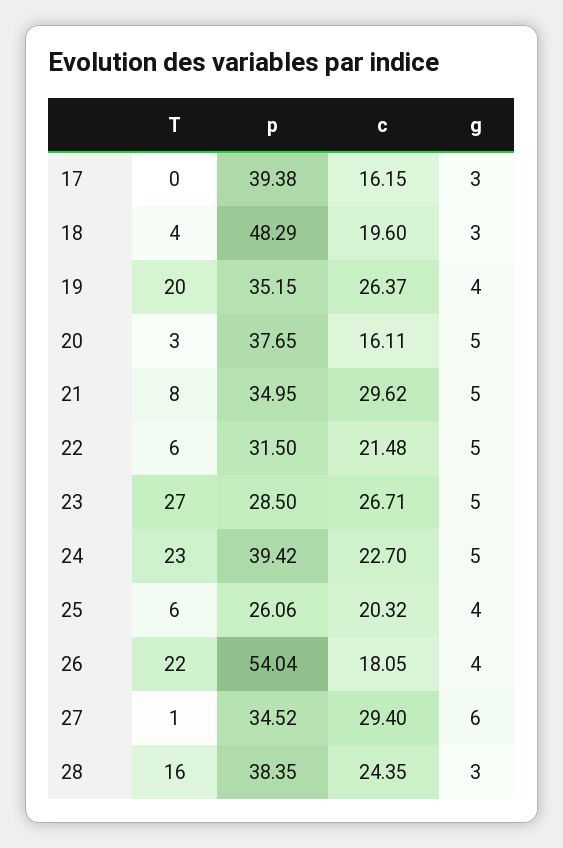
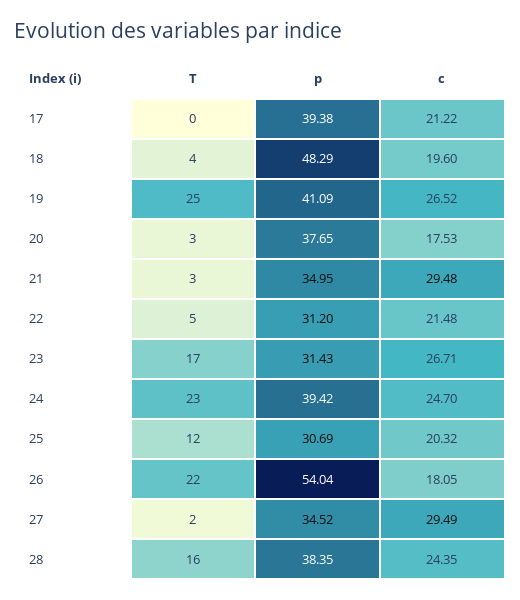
c, 17: 16.15 -> 21.22
g, 17: 3 -> none
g, 18: 3 -> none
T, 19: 20 -> 25
p, 19: 35.15 -> 41.09
c, 19: 26.37 -> 26.52
g, 19: 4 -> none
c, 20: 16.11 -> 17.53
g, 20: 5 -> none
T, 21: 8 -> 3
c, 21: 29.62 -> 29.48
g, 21: 5 -> none
T, 22: 6 -> 5
p, 22: 31.5 -> 31.2
g, 22: 5 -> none
T, 23: 27 -> 17
p, 23: 28.5 -> 31.43
g, 23: 5 -> none
c, 24: 22.7 -> 24.7
g, 24: 5 -> none
T, 25: 6 -> 12
p, 25: 26.06 -> 30.69
g, 25: 4 -> none
g, 26: 4 -> none
T, 27: 1 -> 2
c, 27: 29.4 -> 29.49
g, 27: 6 -> none
g, 28: 3 -> none

